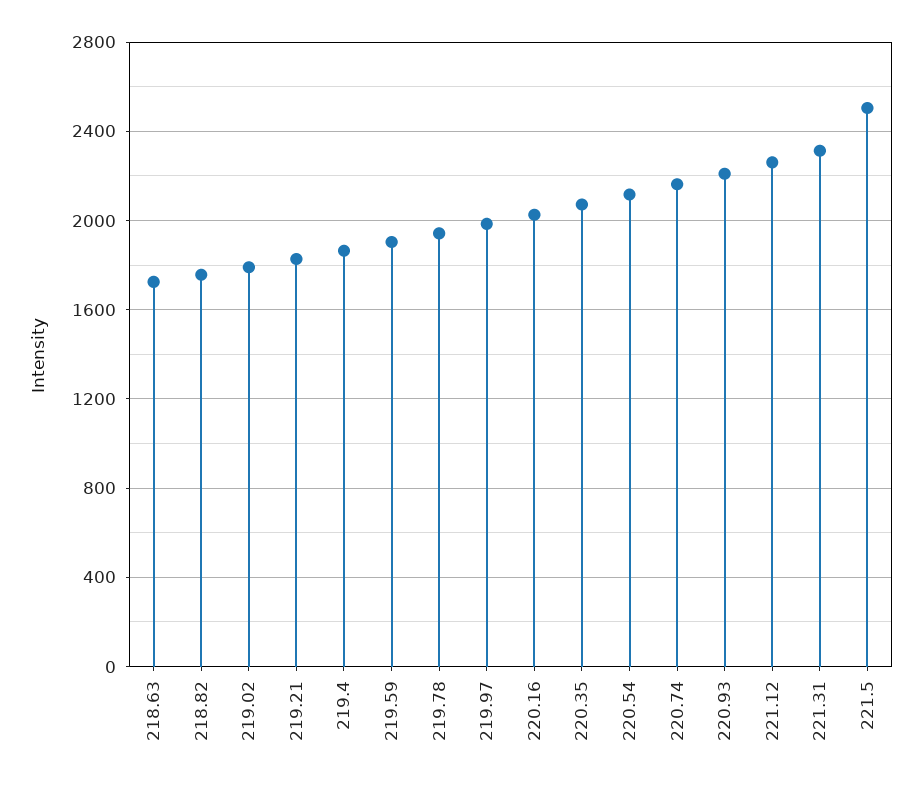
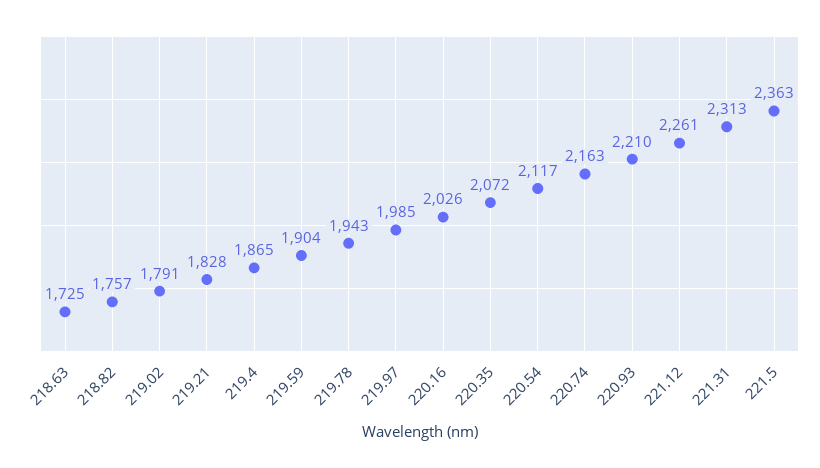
221.5: 2500 -> 2363

